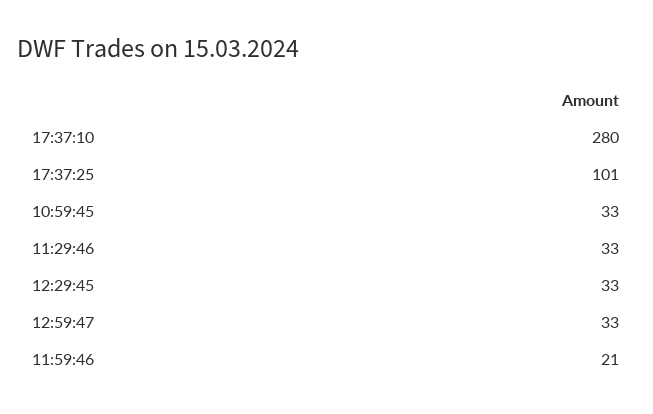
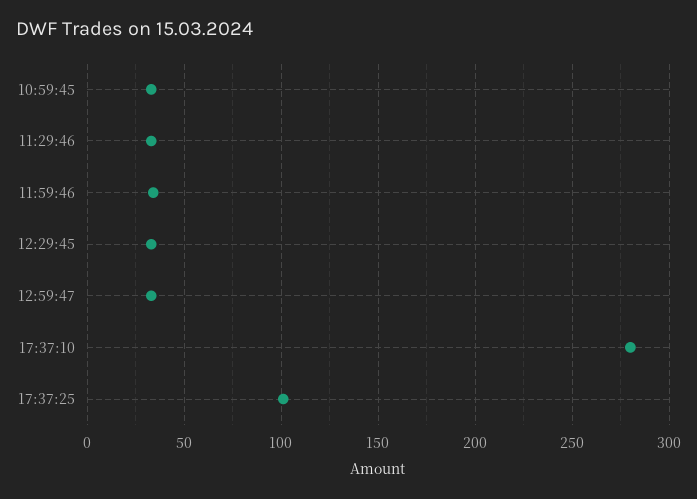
11:59:46: 21 -> 35

